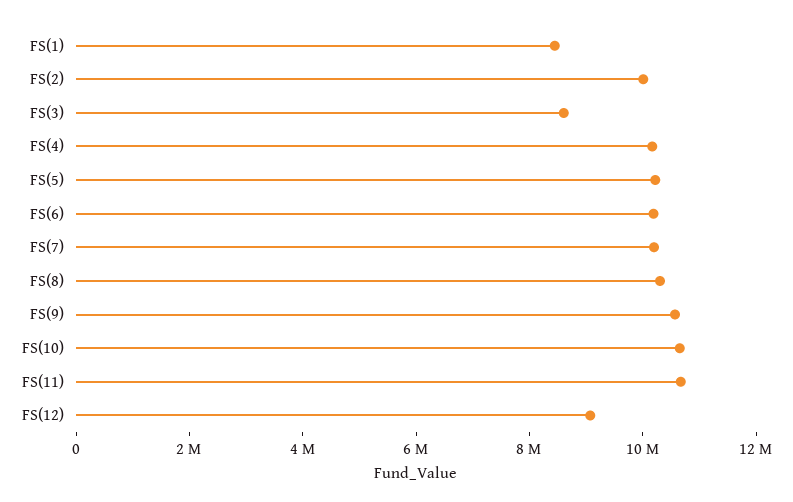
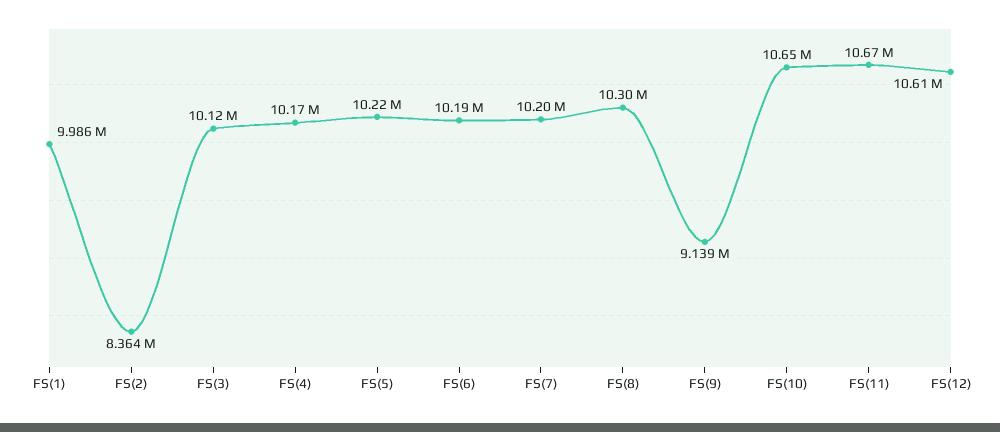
FS(1): 8500000 -> 9986000
FS(2): 10000000 -> 8364000
FS(3): 8500000 -> 10120000
FS(9): 10500000 -> 9139000
FS(12): 9000000 -> 10610000

